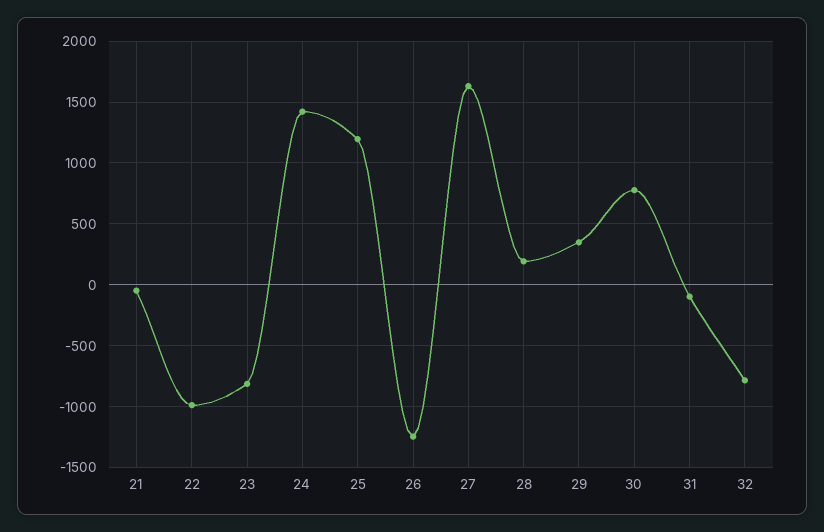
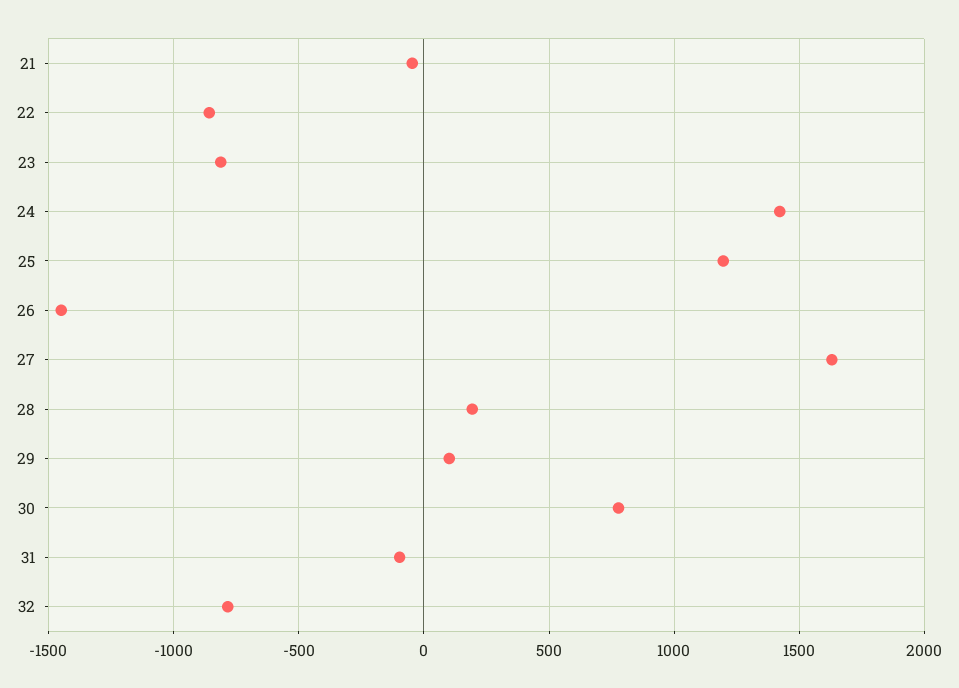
22: -1000 -> -850
26: -1250 -> -1450
29: 350 -> 100

